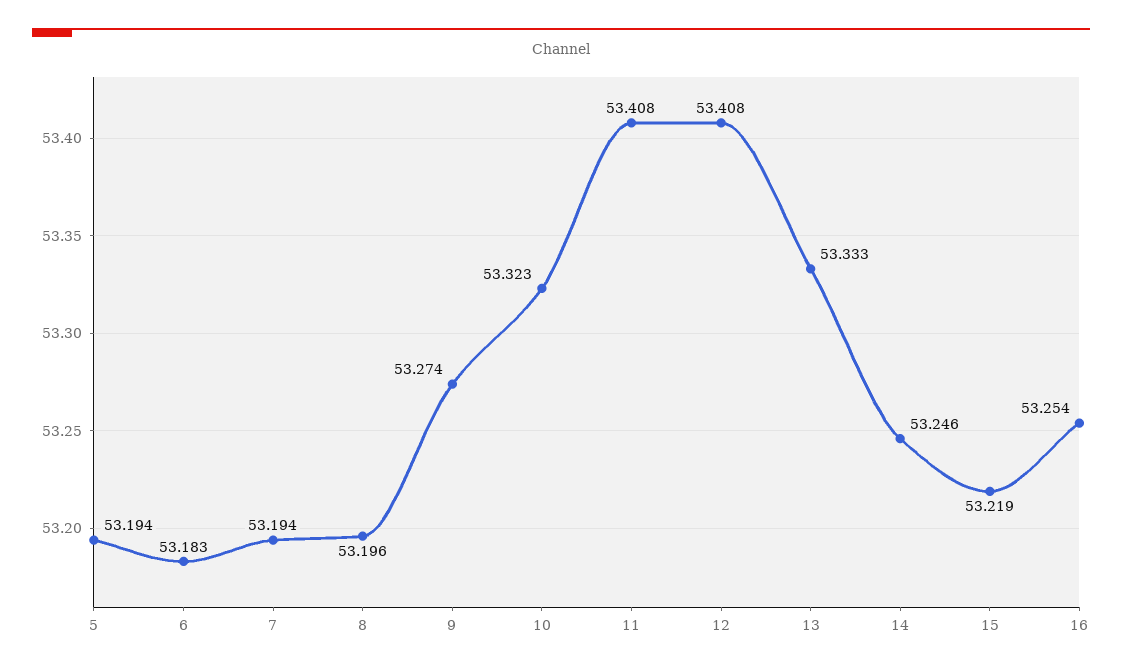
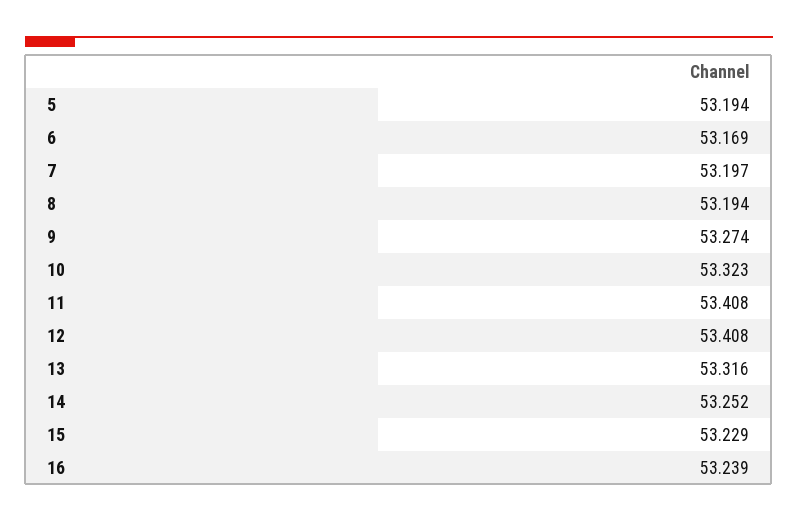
6: 53.183 -> 53.169
7: 53.194 -> 53.197
8: 53.196 -> 53.194
13: 53.333 -> 53.316
14: 53.246 -> 53.252
15: 53.219 -> 53.229
16: 53.254 -> 53.239

